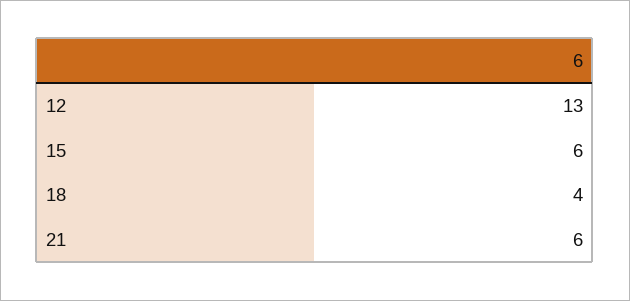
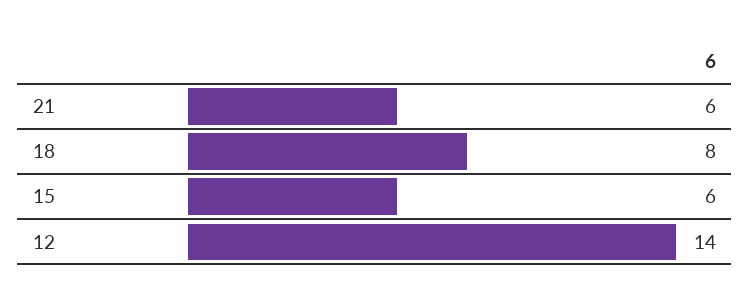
12: 13 -> 14
18: 4 -> 8

